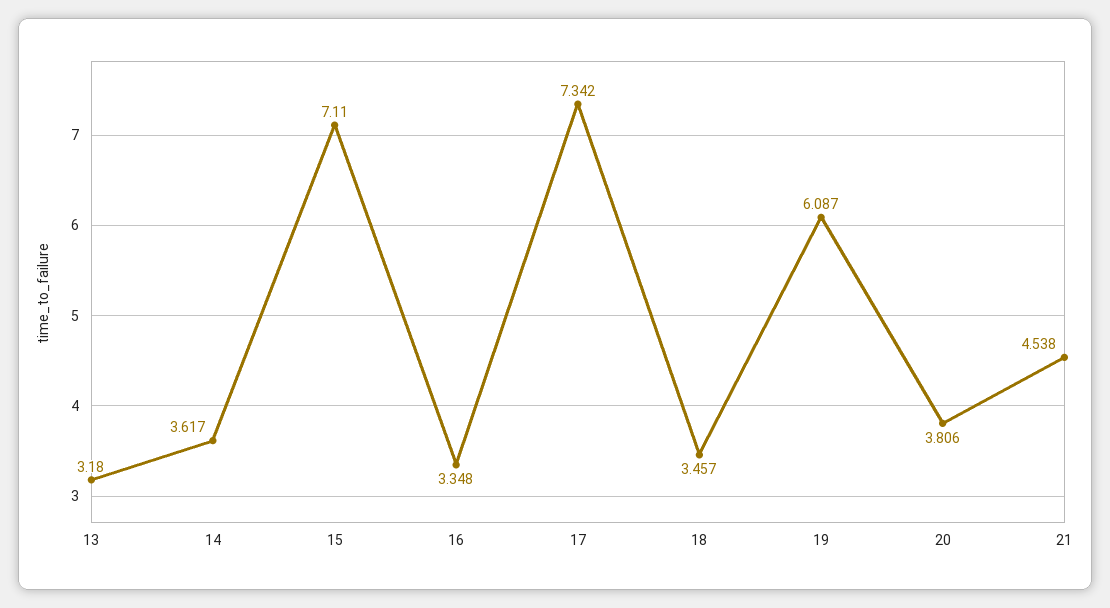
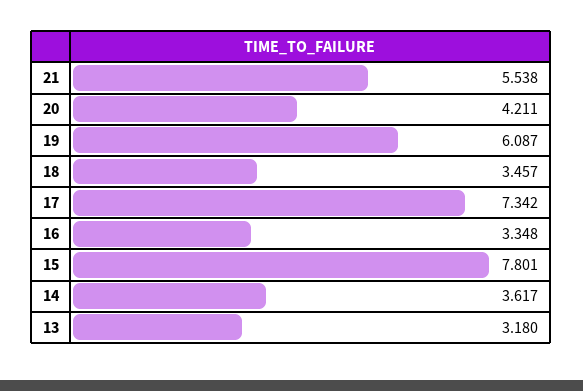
15: 7.11 -> 7.801
20: 3.806 -> 4.211
21: 4.538 -> 5.538

